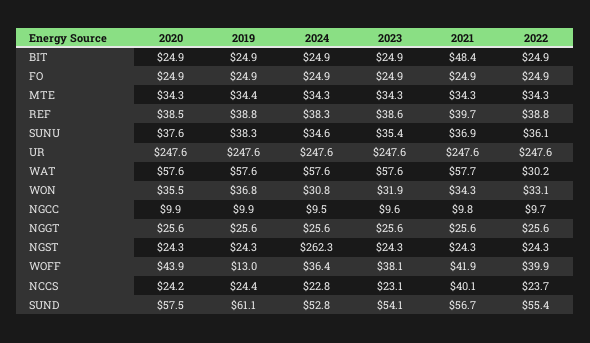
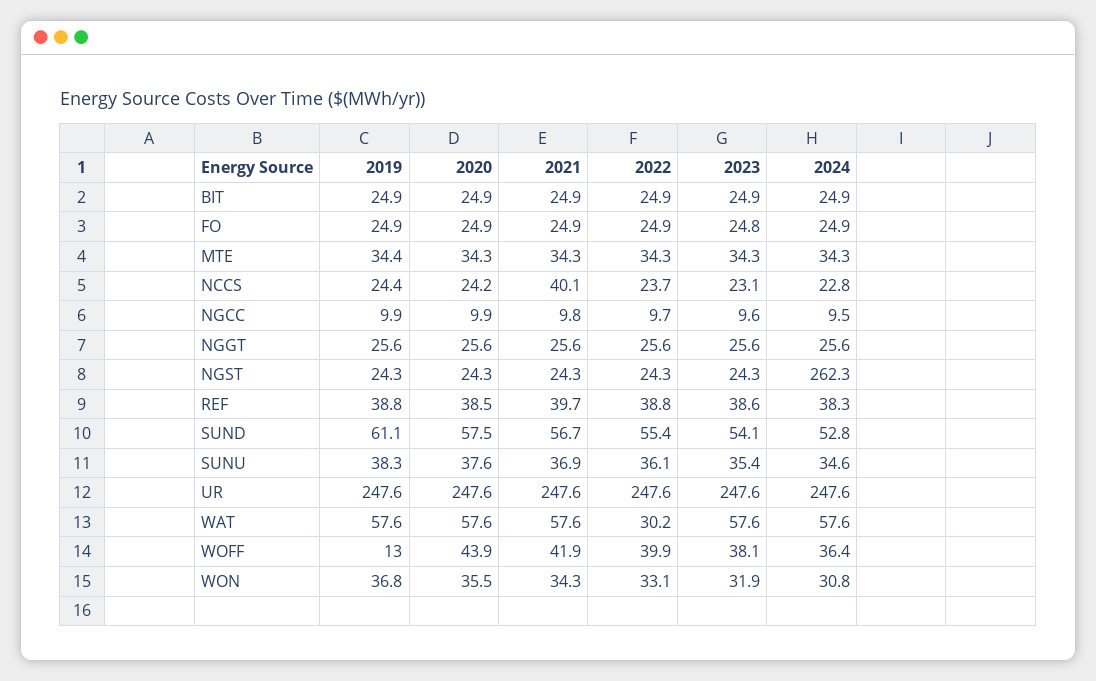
2021, BIT: 48.4 -> 24.9
2023, FO: 24.9 -> 24.8
2021, WAT: 57.7 -> 57.6

